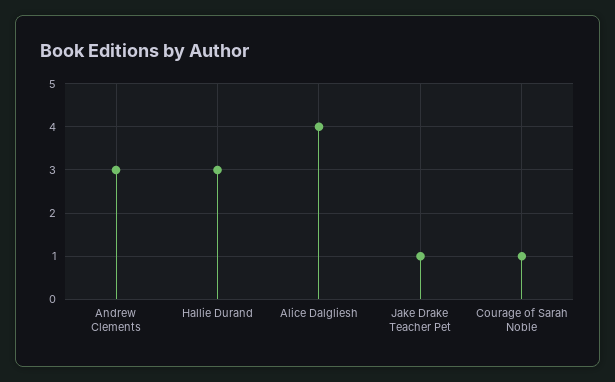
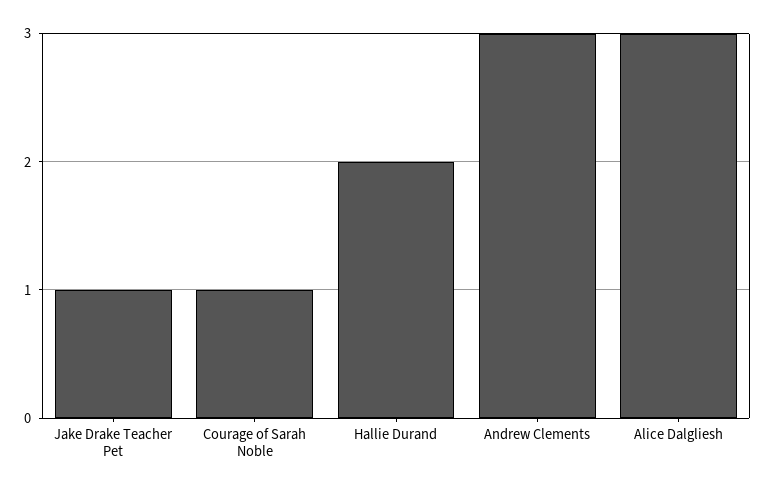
Hallie Durand: 3 -> 2
Alice Dalgliesh: 4 -> 3

